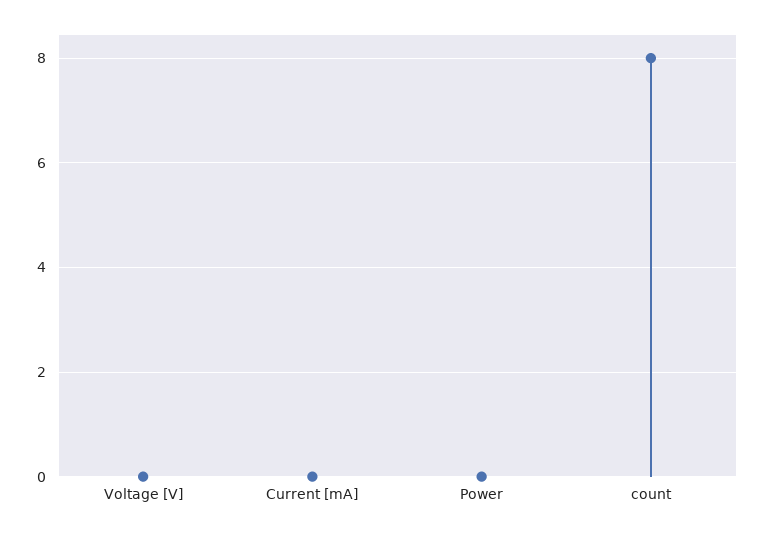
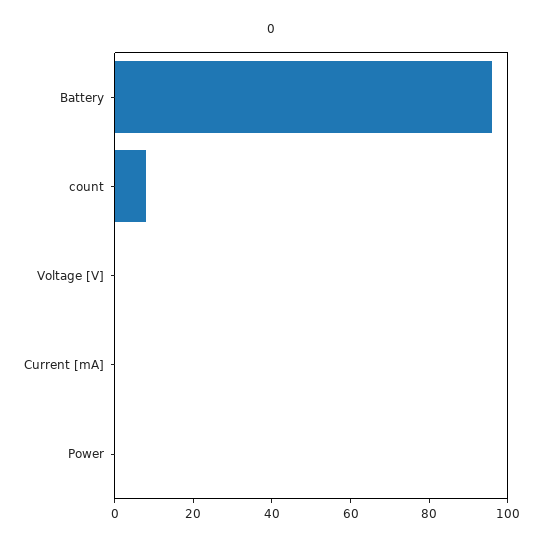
Battery: none -> 95

